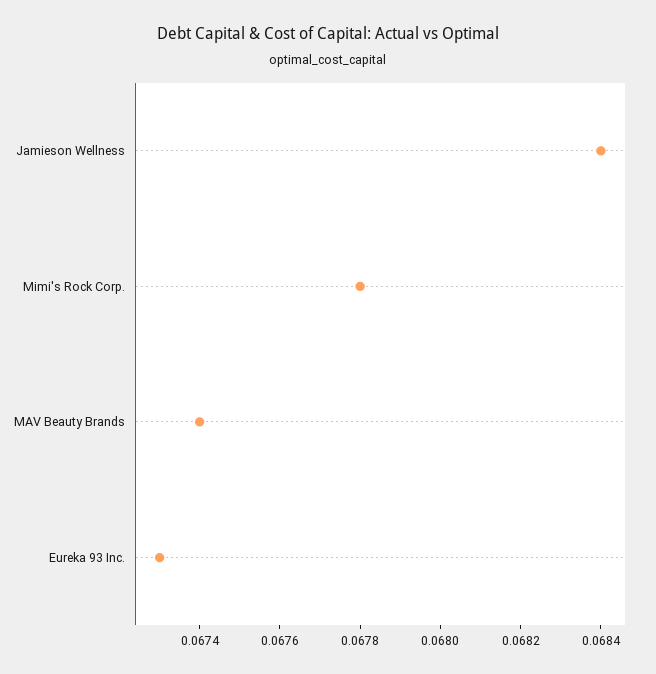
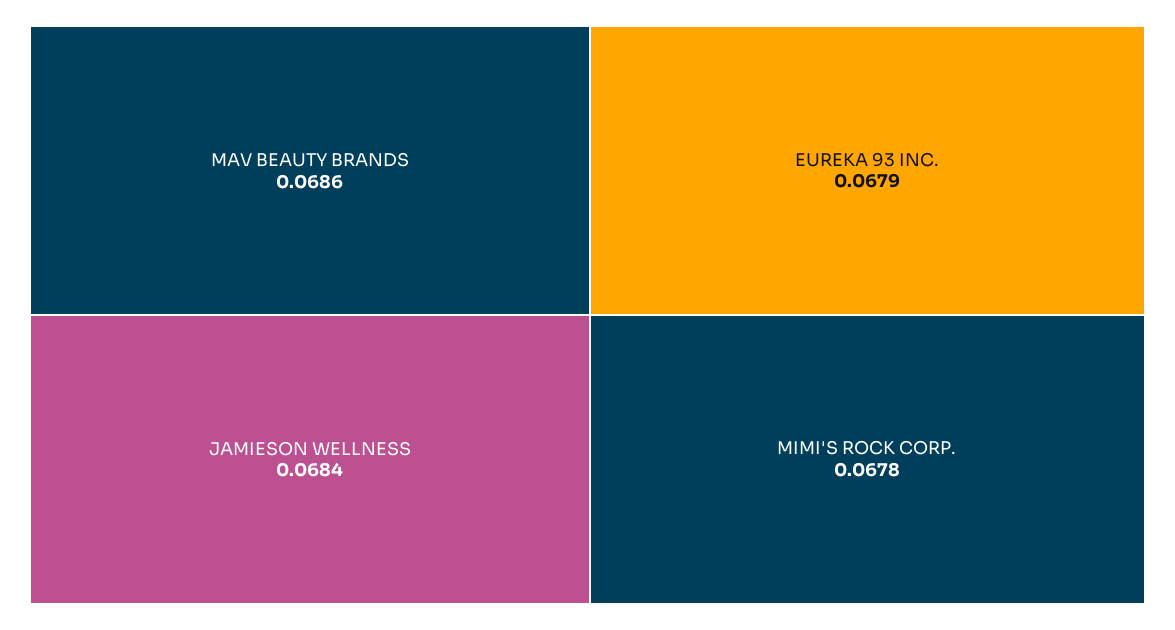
MAV Beauty Brands: 0.0674 -> 0.0686
Eureka 93 Inc.: 0.0673 -> 0.0679

